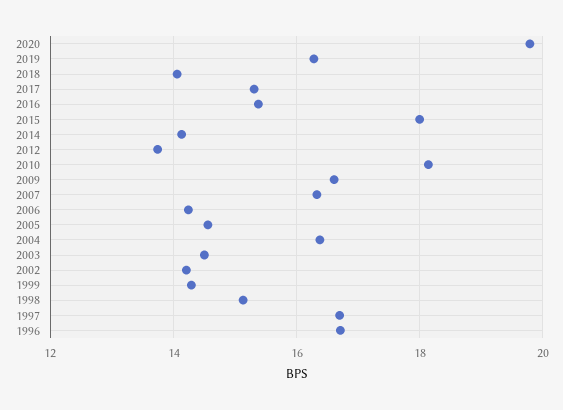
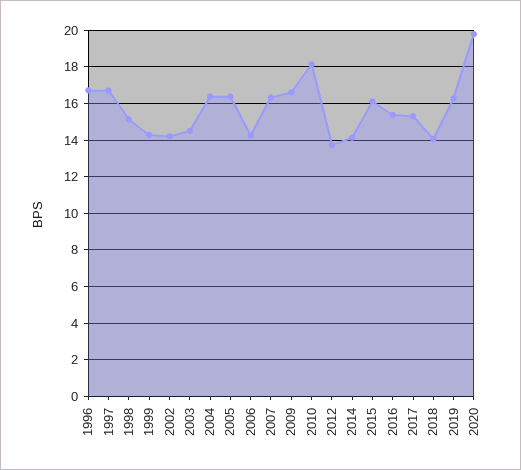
2015: 18 -> 16
2005: 14.6 -> 16.5

